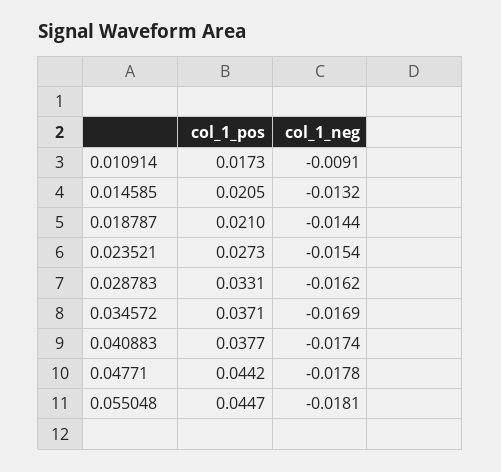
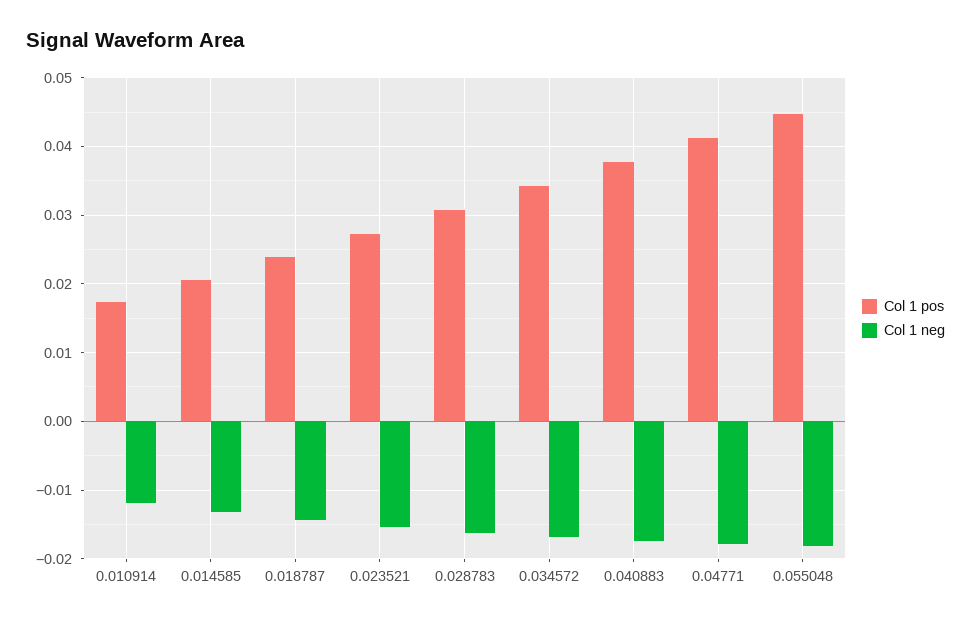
col_1_neg, 0.010914: -0.0091 -> -0.012
col_1_pos, 0.018787: 0.021 -> 0.024
col_1_pos, 0.028783: 0.0331 -> 0.031
col_1_pos, 0.034572: 0.0371 -> 0.034
col_1_pos, 0.04771: 0.0442 -> 0.041

